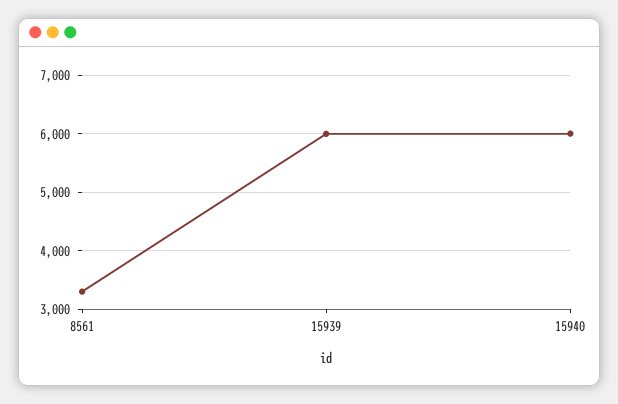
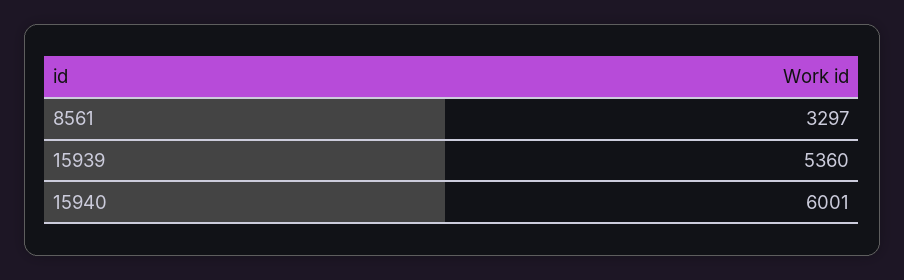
15939: 6000 -> 5360

